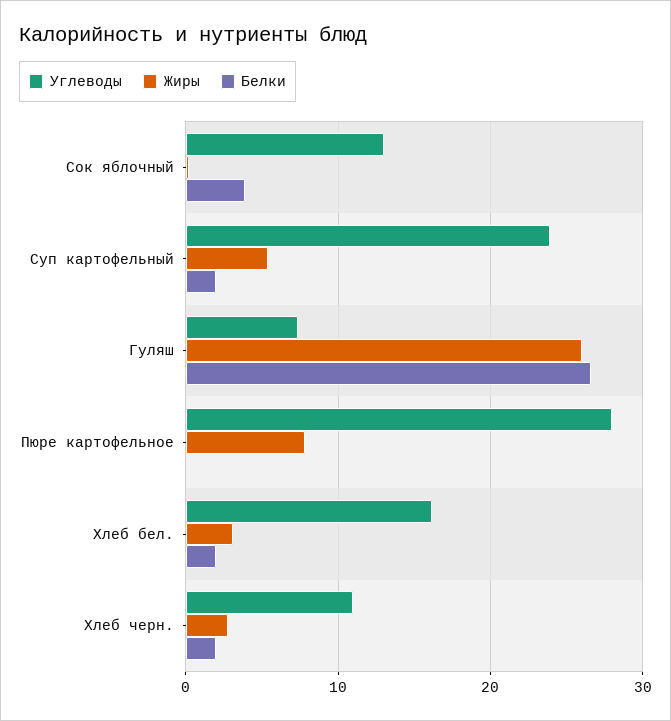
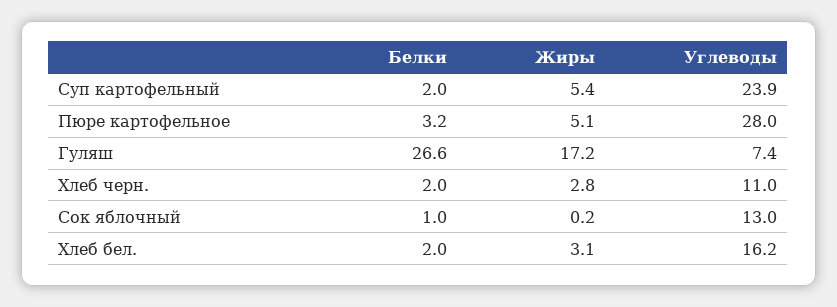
Белки, Сок яблочный: 4 -> 1
Жиры, Гуляш: 26 -> 17.2
Жиры, Пюре картофельное: 8 -> 5.1
Белки, Пюре картофельное: 0 -> 3.2

